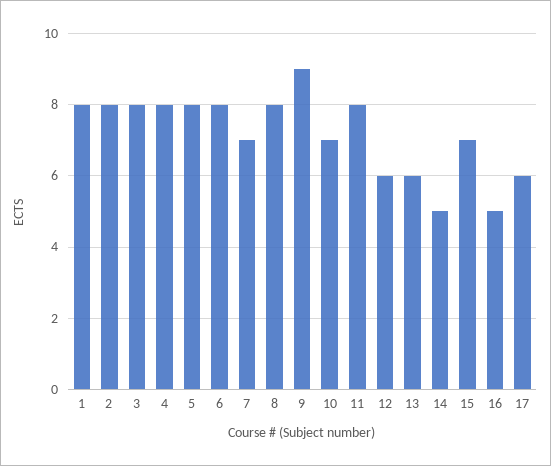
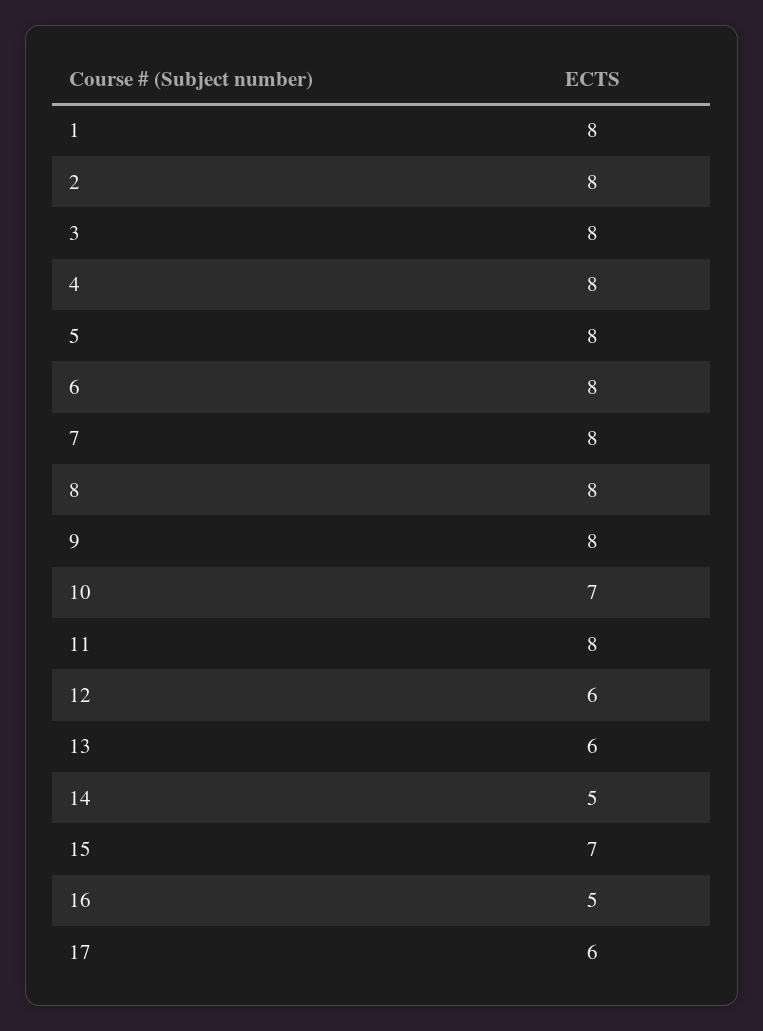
7: 7 -> 8
9: 9 -> 8

